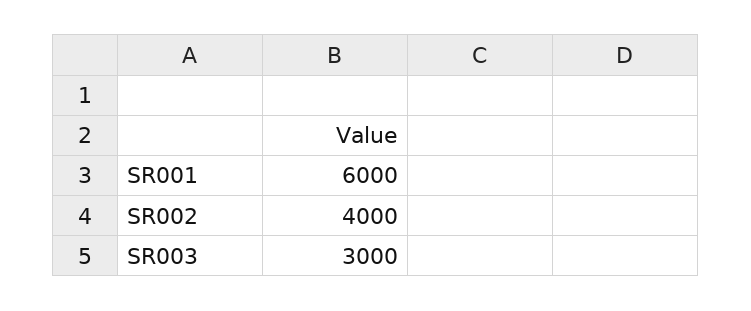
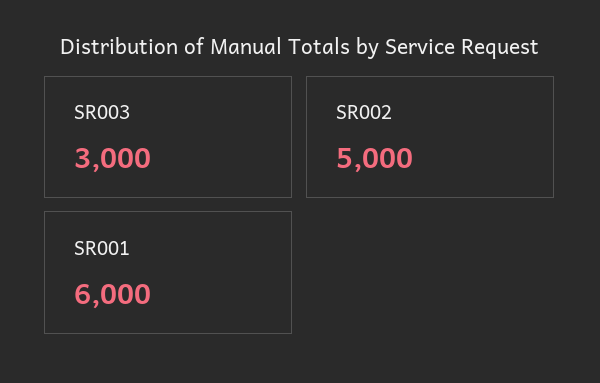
SR002: 4000 -> 5000

